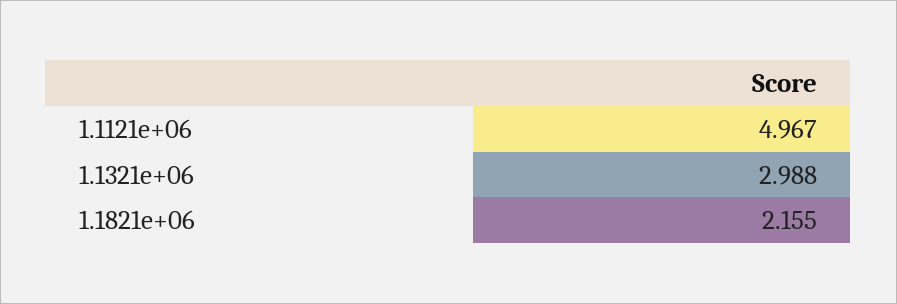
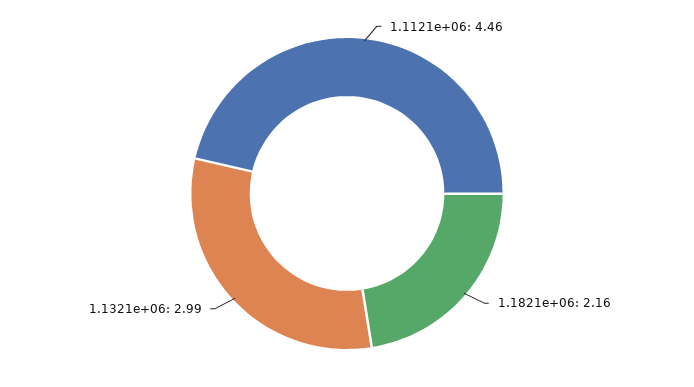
1.1121e+06: 4.967 -> 4.46

